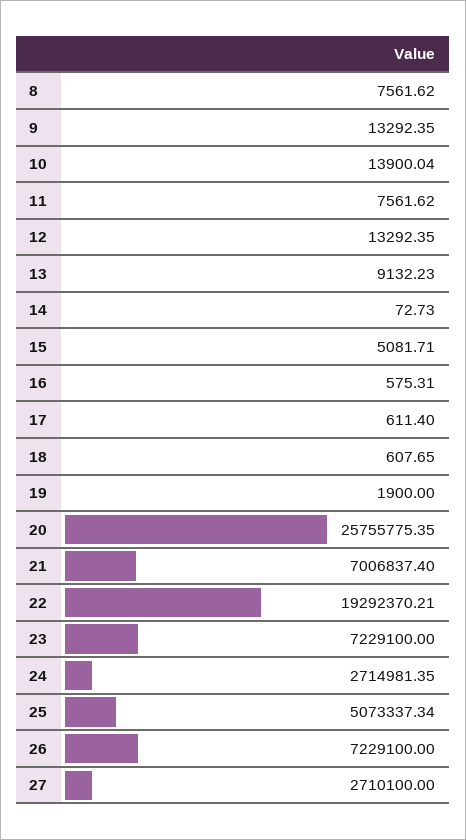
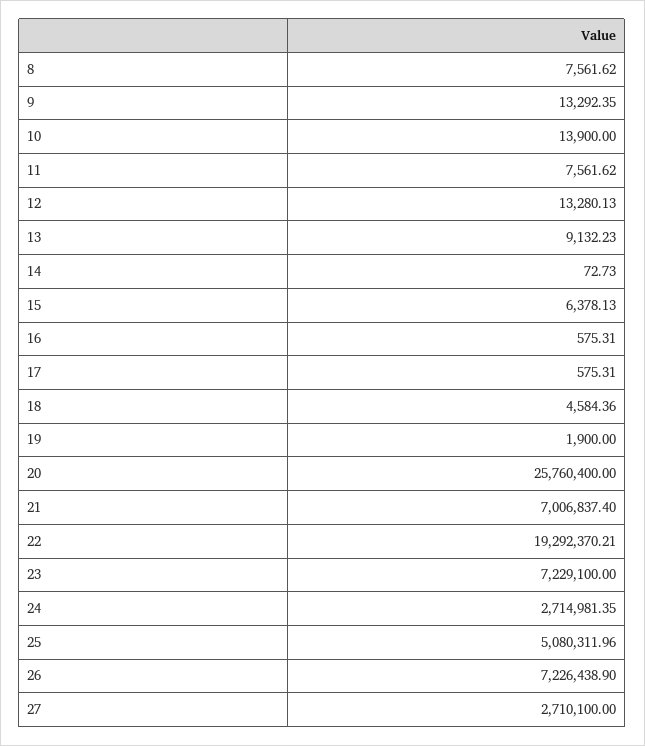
10: 13900.04 -> 13900
12: 13292.35 -> 13280.13
15: 5081.71 -> 6378.13
17: 611.4 -> 575.31
18: 607.65 -> 4584.36
20: 25755775.35 -> 25760400
25: 5073337.34 -> 5080311.96
26: 7229100 -> 7226438.9

